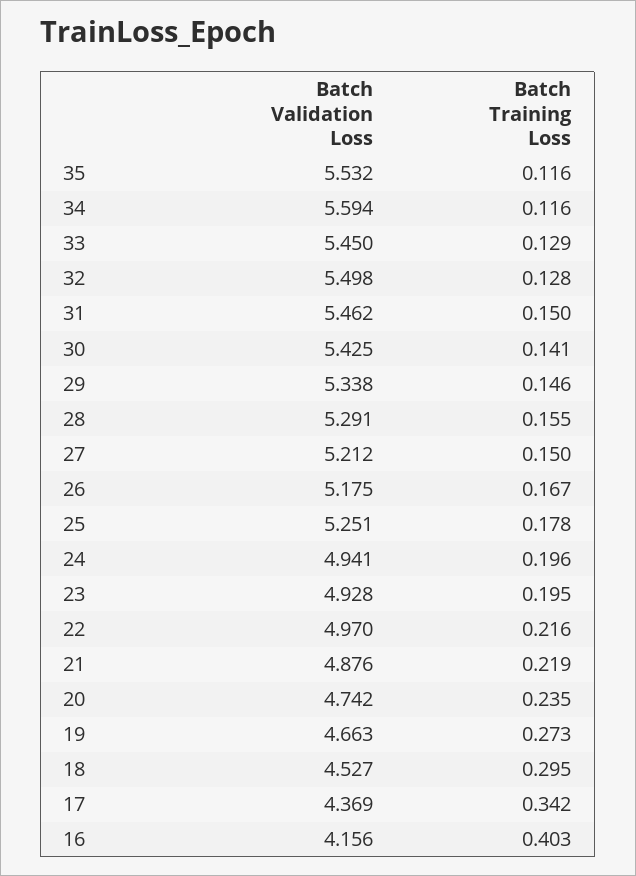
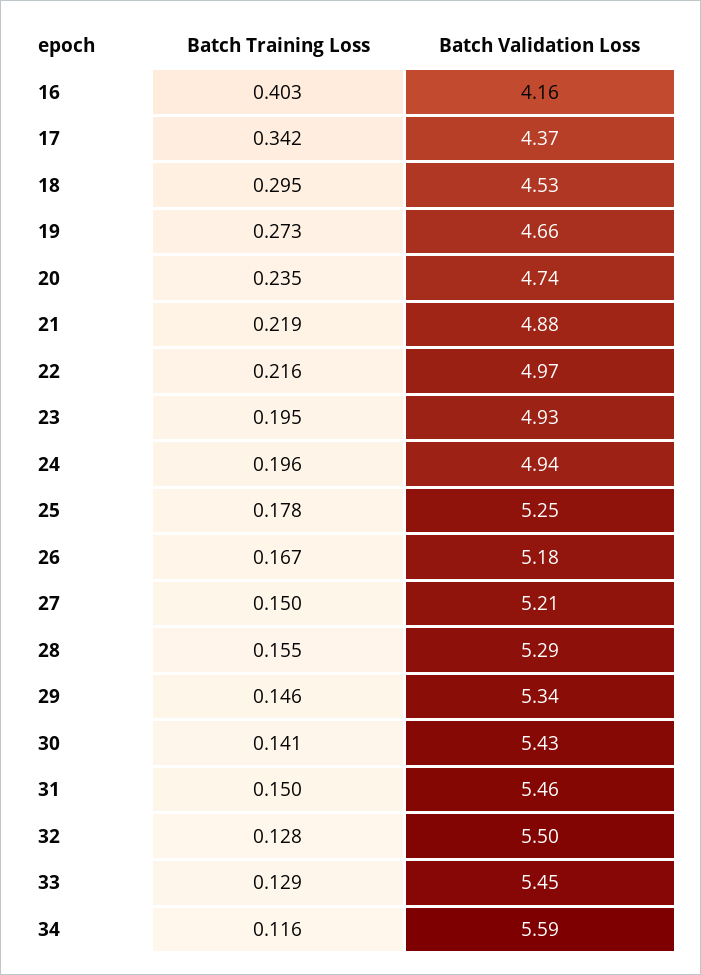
Batch Validation Loss, 35: 5.532 -> none
Batch Training Loss, 35: 0.116 -> none

